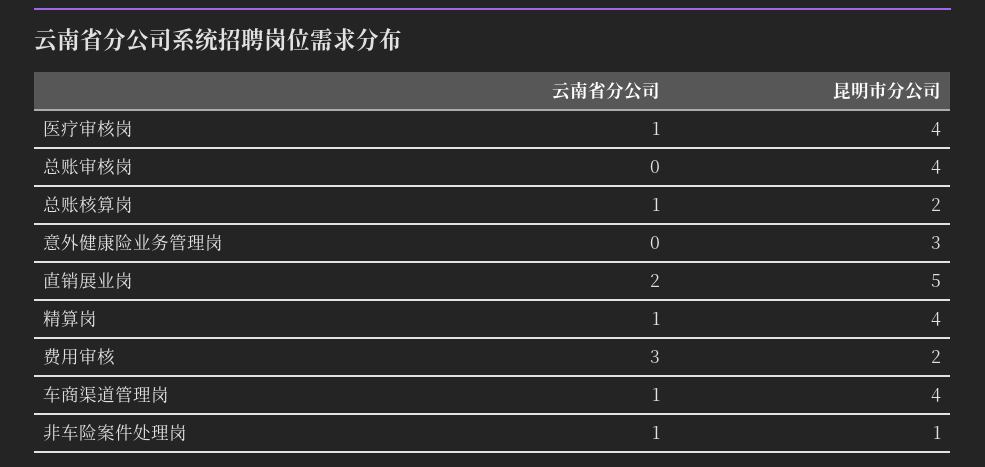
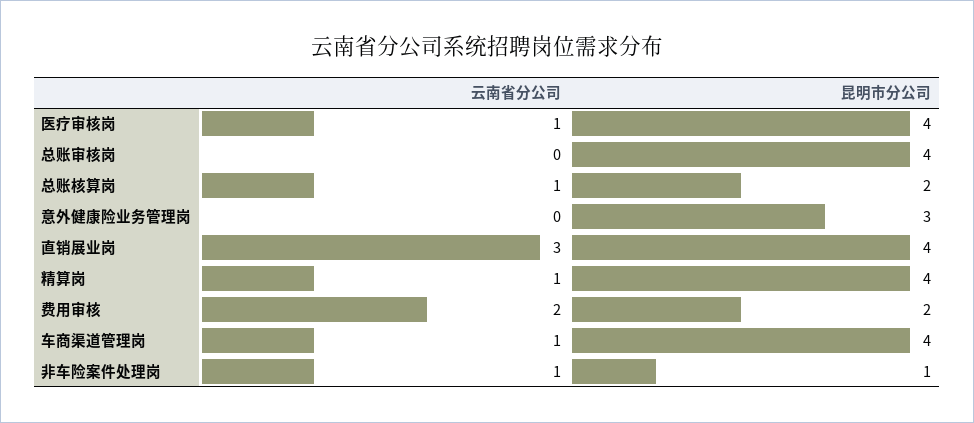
云南省分公司, 直销展业岗: 2 -> 3
昆明市分公司, 直销展业岗: 5 -> 4
云南省分公司, 费用审核: 3 -> 2

